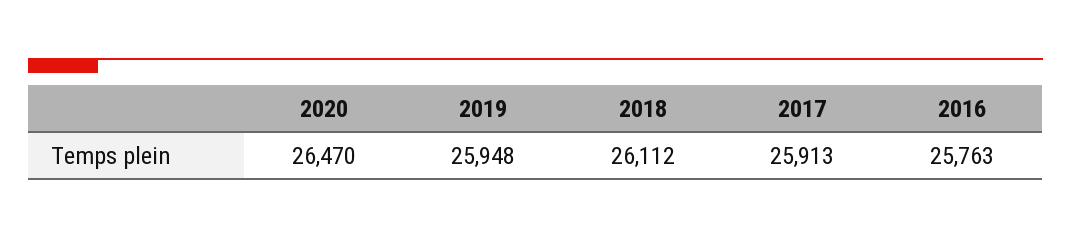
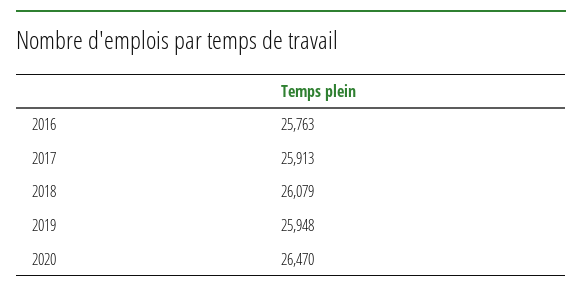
2018: 26112 -> 26079

